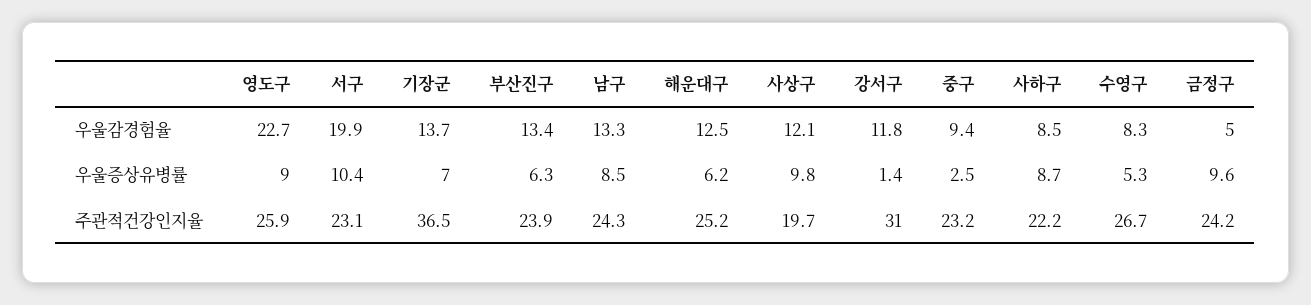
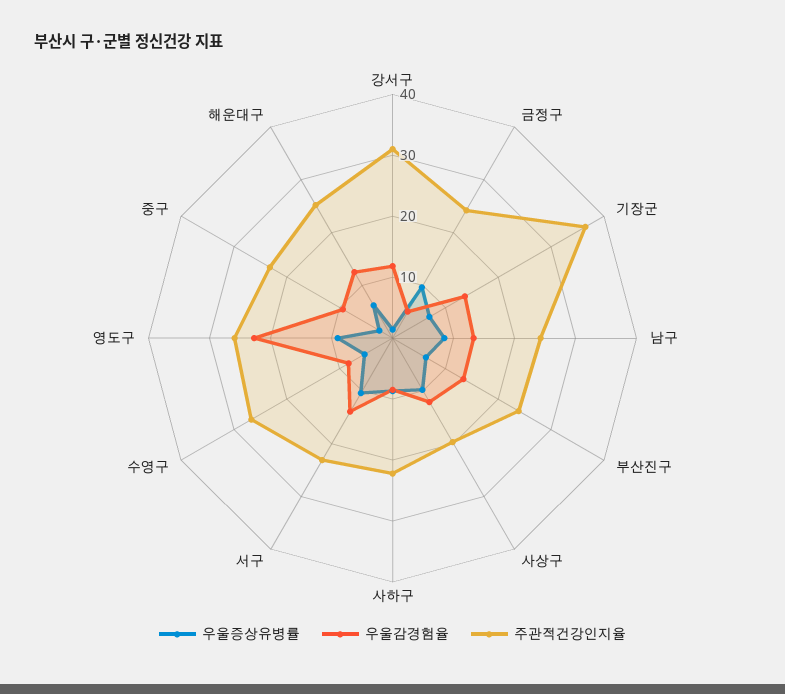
우울감경험율, 서구: 19.9 -> 14

